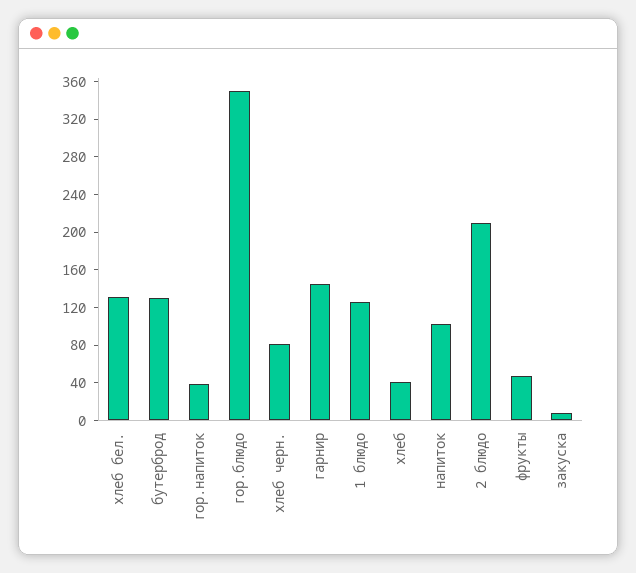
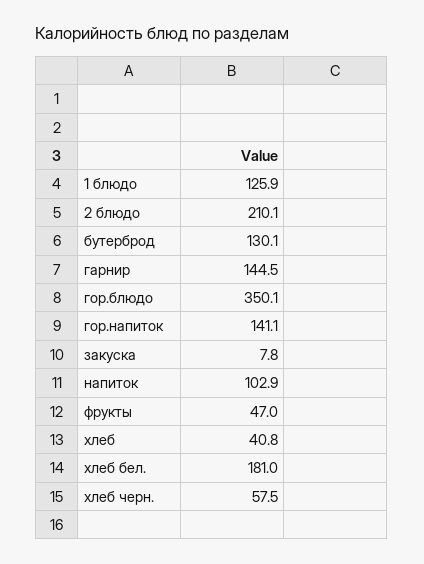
хлеб бел.: 130 -> 181
гор.напиток: 40 -> 141.1
хлеб черн.: 80 -> 57.5

